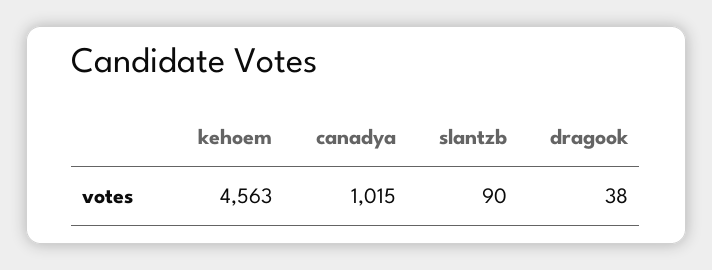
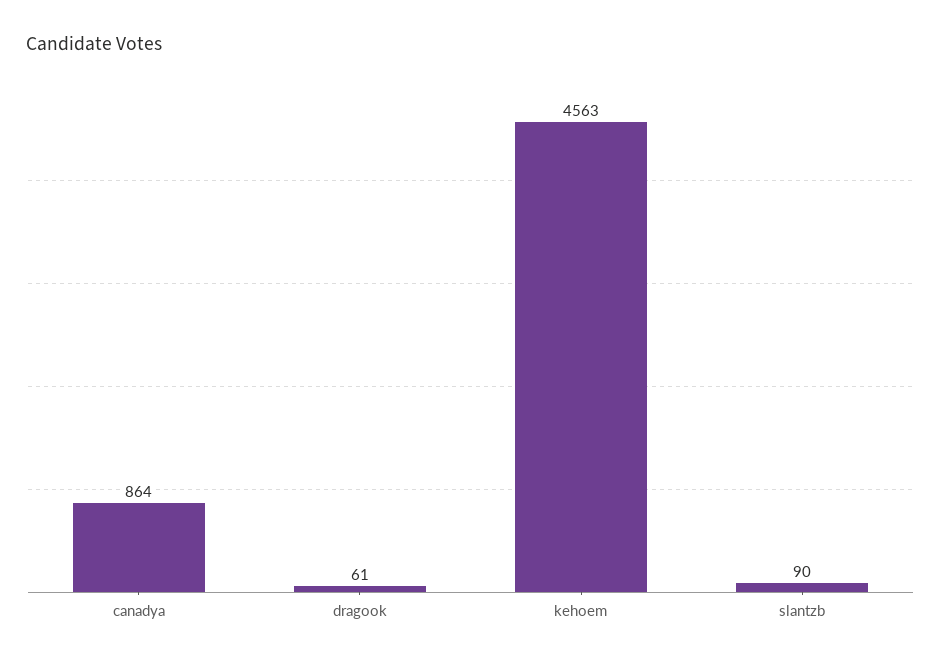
canadya: 1015 -> 864
dragook: 38 -> 61

